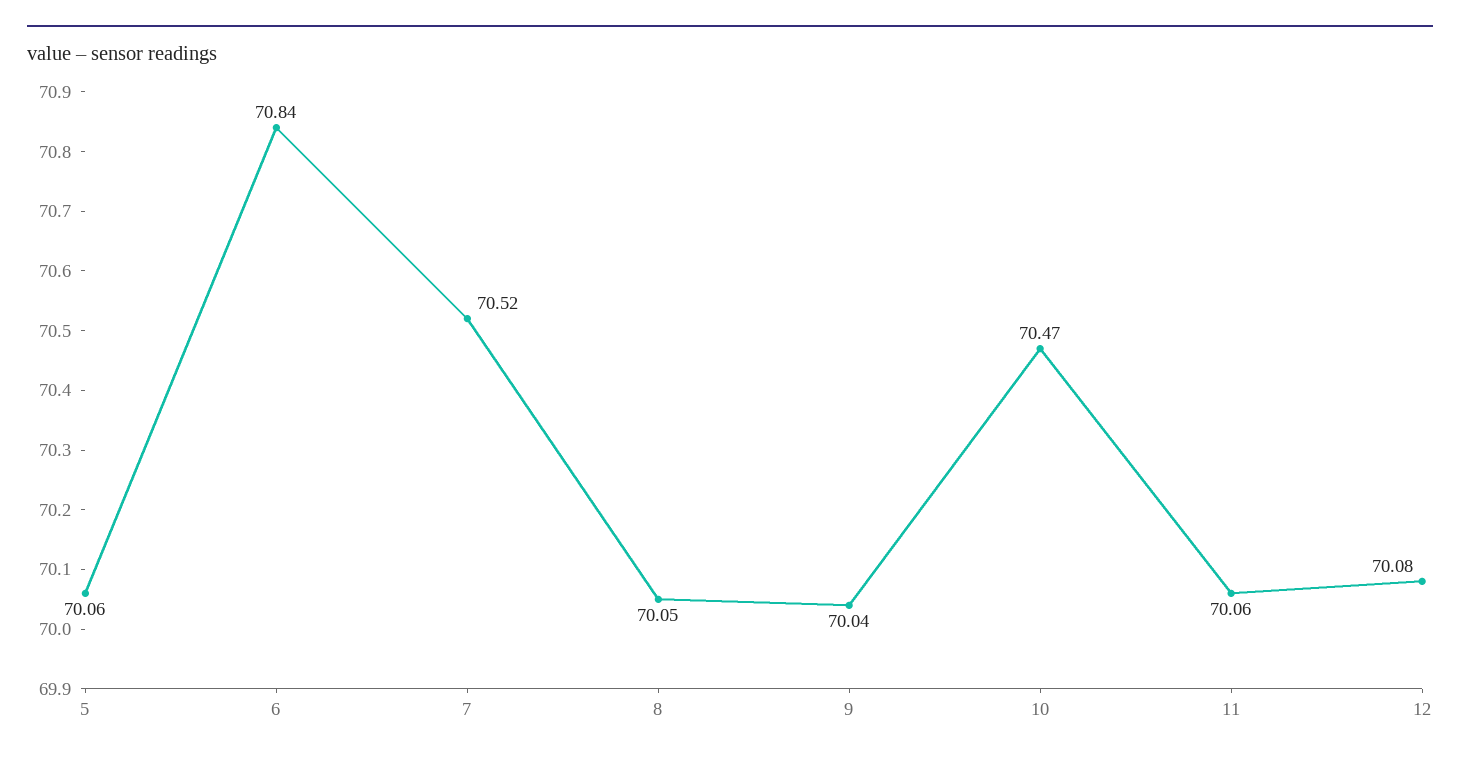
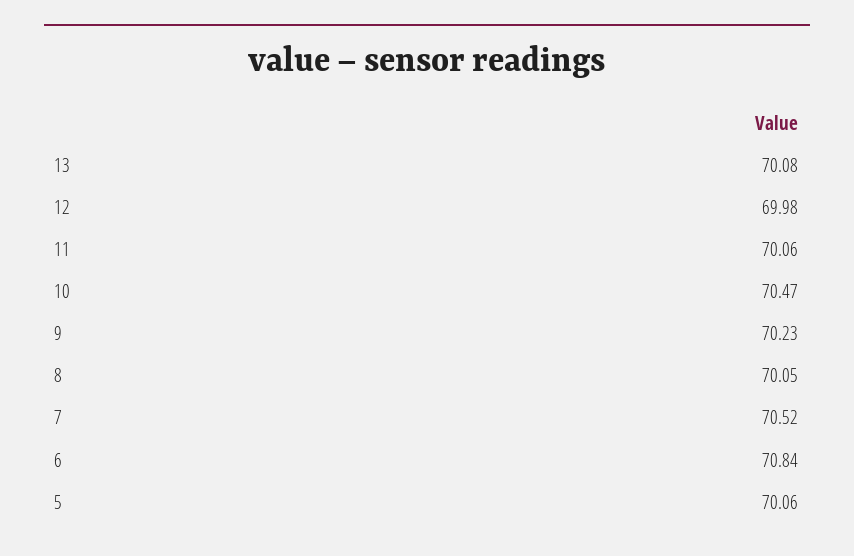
9: 70.04 -> 70.23
12: 70.08 -> 69.98
13: none -> 70.08

